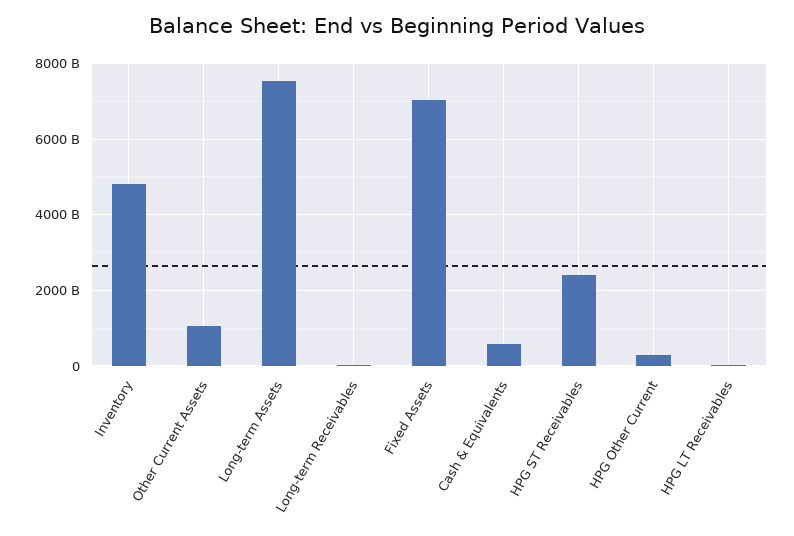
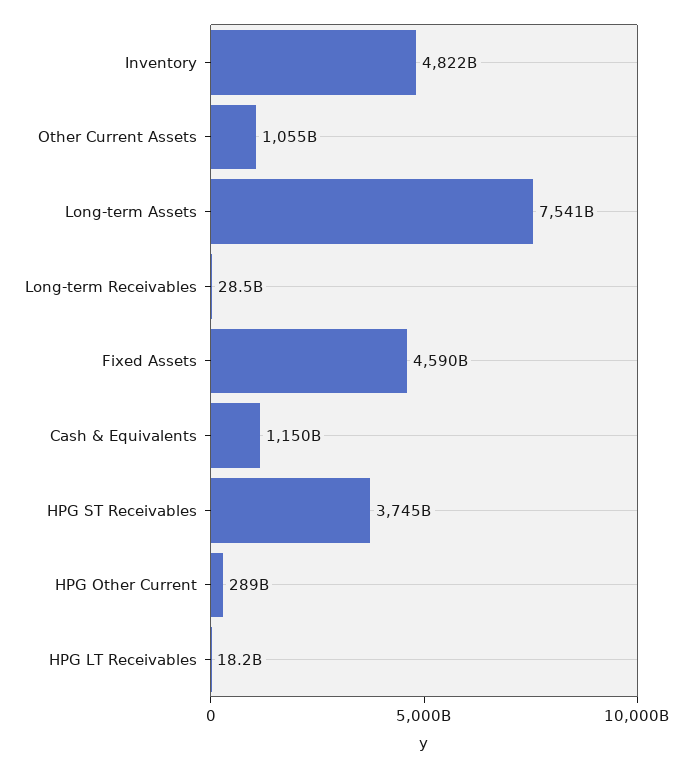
Fixed Assets: 7000000000000 -> 4590000000000
Cash & Equivalents: 600000000000 -> 1150000000000
HPG ST Receivables: 2400000000000 -> 3745000000000

